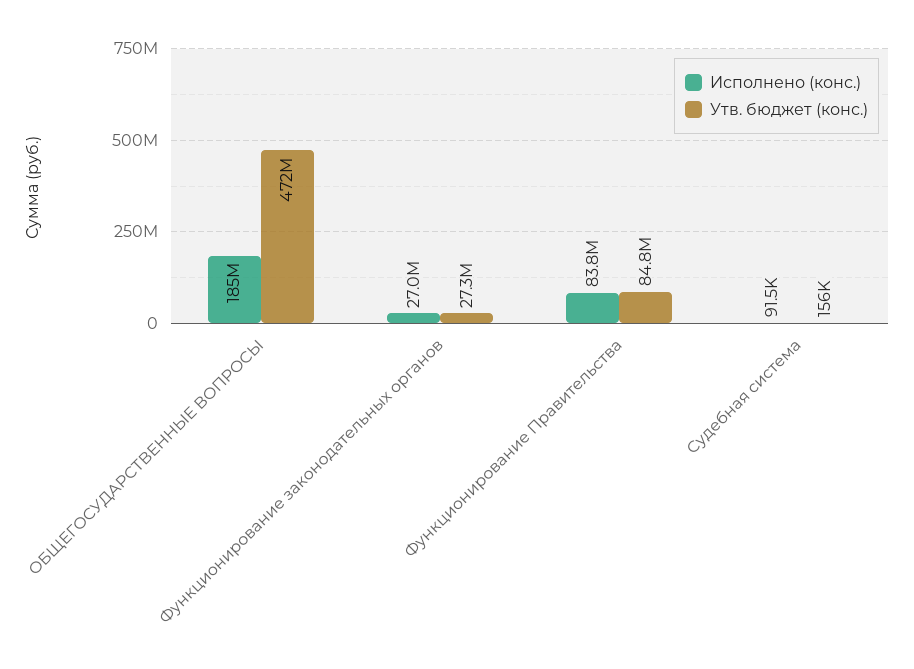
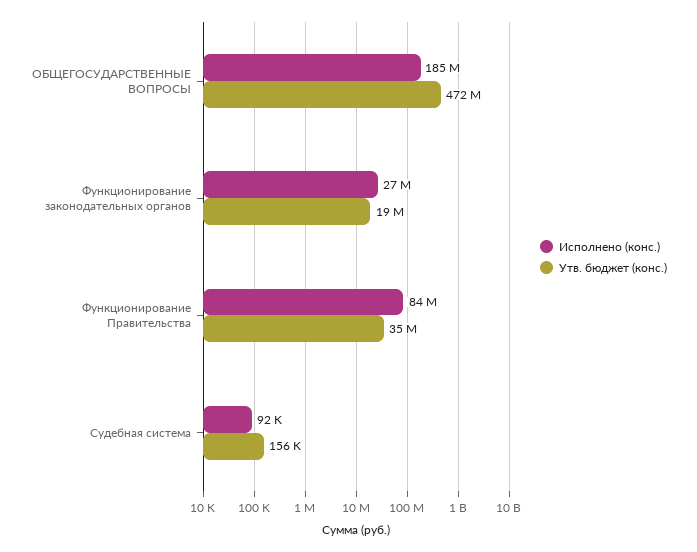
Утв. бюджет (конс.), Функционирование законодательных органов: 27300000 -> 19000000
Утв. бюджет (конс.), Функционирование Правительства: 84800000 -> 35000000

